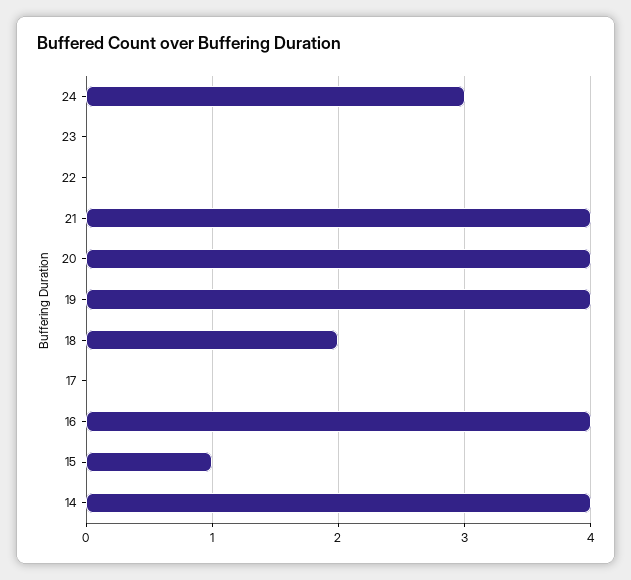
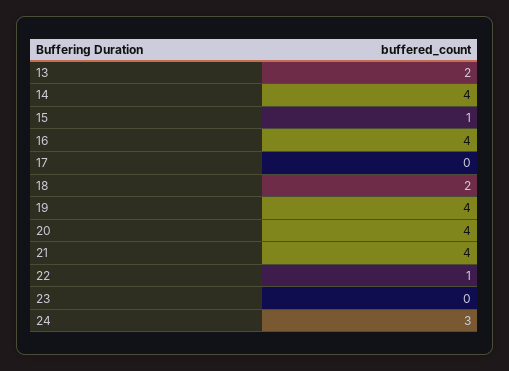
22: 0 -> 1
13: none -> 2

